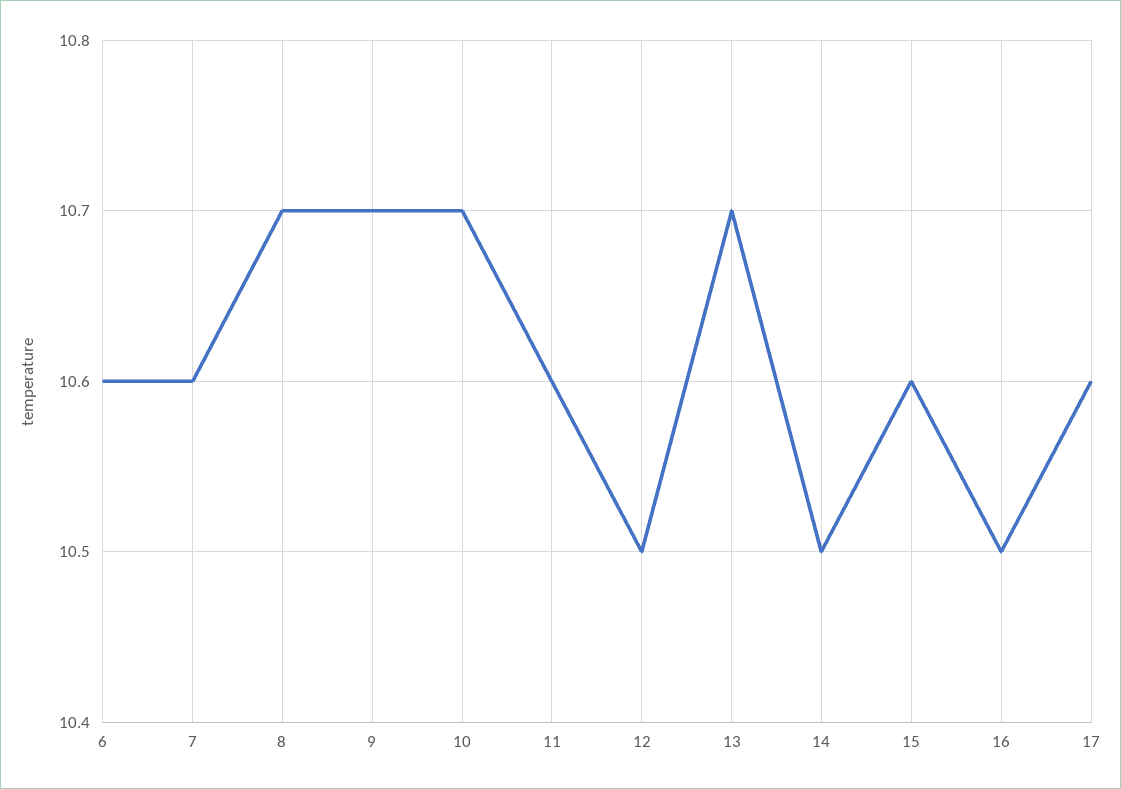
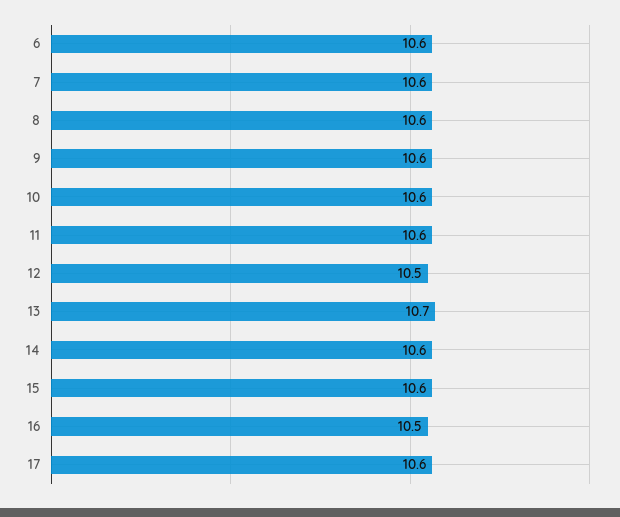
8: 10.7 -> 10.6
9: 10.7 -> 10.6
10: 10.7 -> 10.6
14: 10.5 -> 10.6

